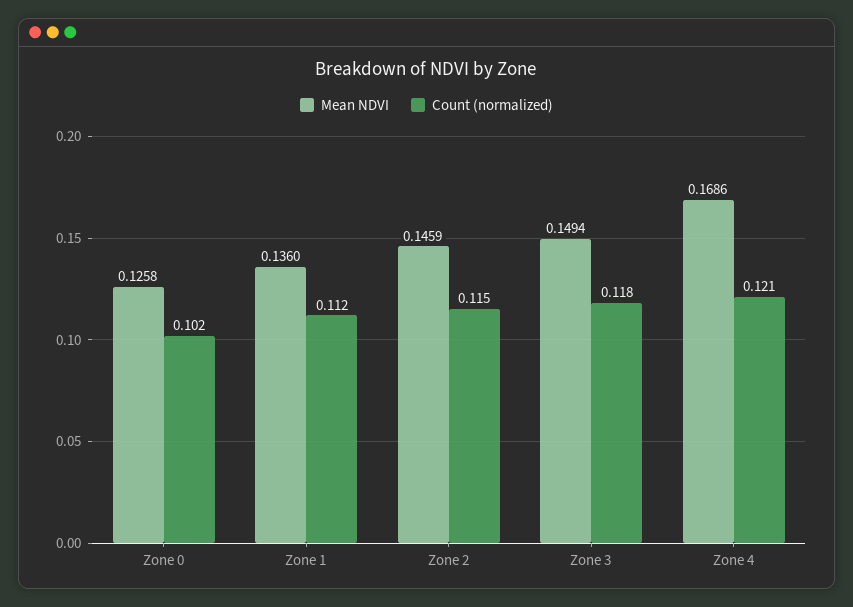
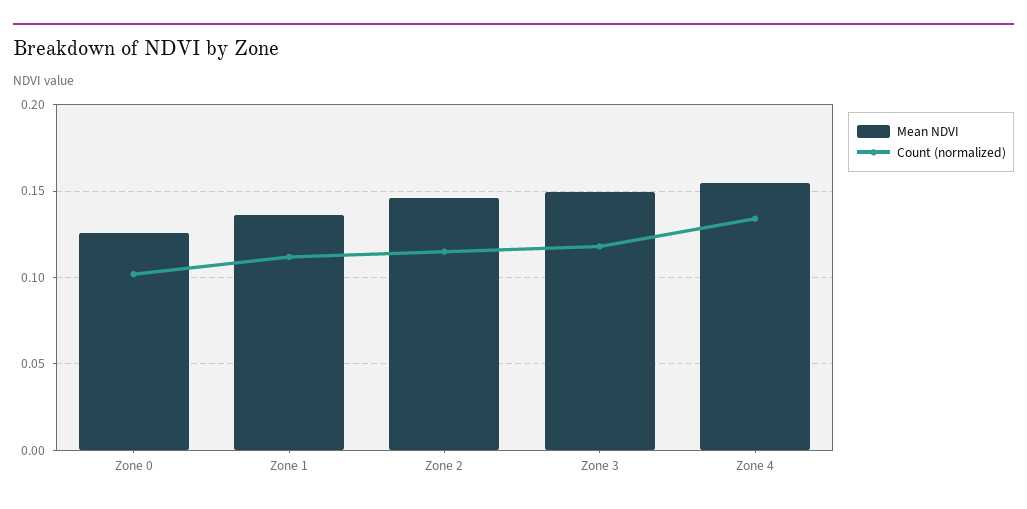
Mean NDVI, Zone 4: 0.1686 -> 0.155
Count (normalized), Zone 4: 0.121 -> 0.135

